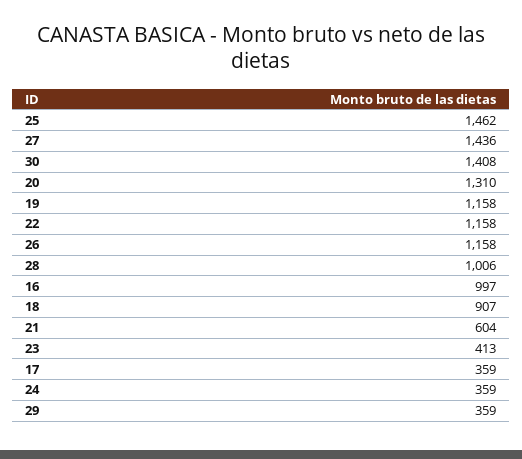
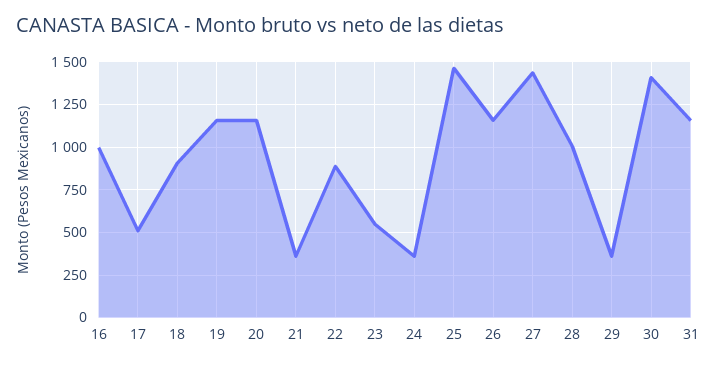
20: 1310 -> 1150
22: 1158 -> 900
21: 604 -> 350
23: 413 -> 550
17: 359 -> 500
31: none -> 1150

